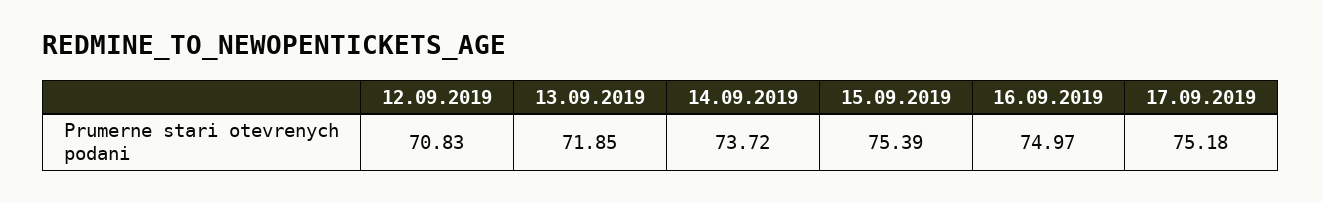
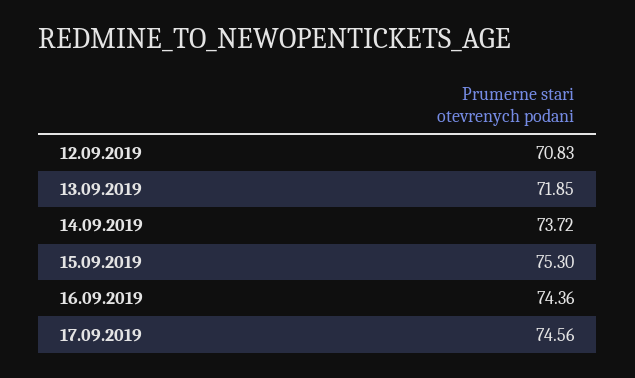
15.09.2019: 75.39 -> 75.3
16.09.2019: 74.97 -> 74.36
17.09.2019: 75.18 -> 74.56

